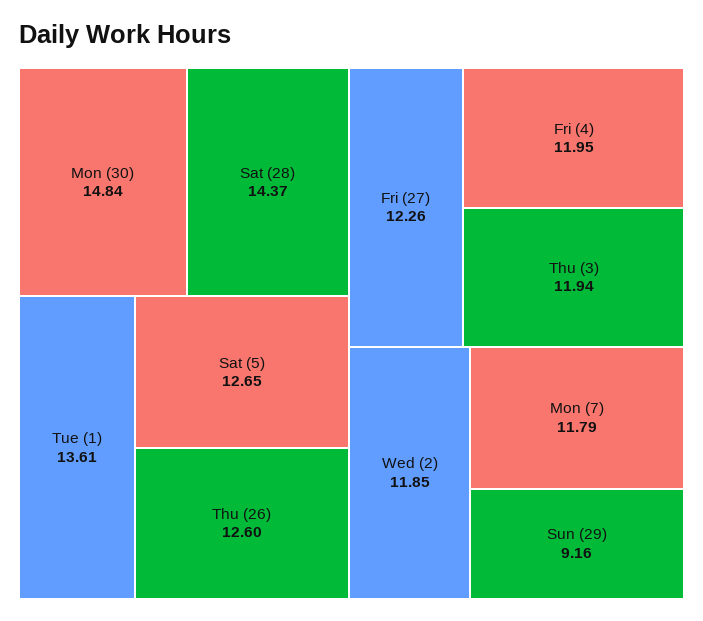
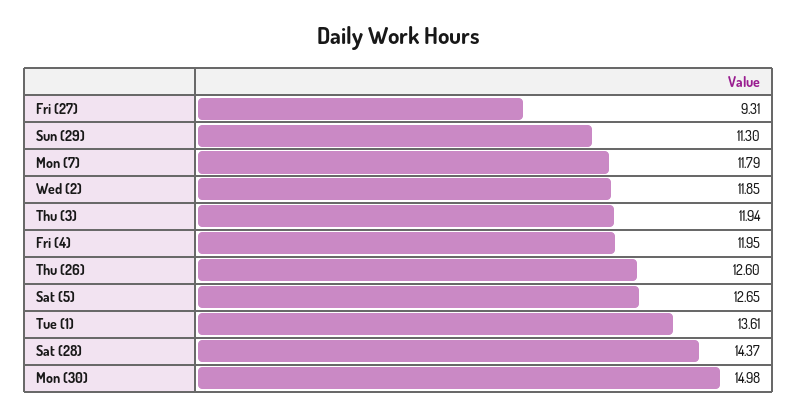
Mon (30): 14.84 -> 14.98
Fri (27): 12.26 -> 9.31
Sun (29): 9.16 -> 11.3

